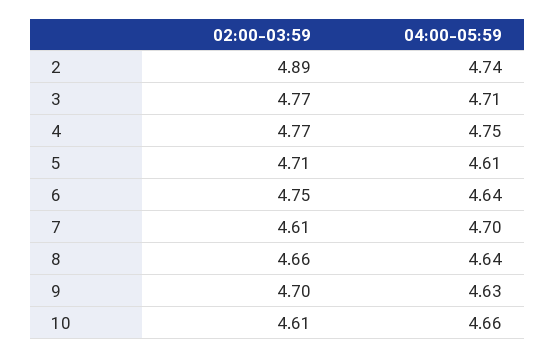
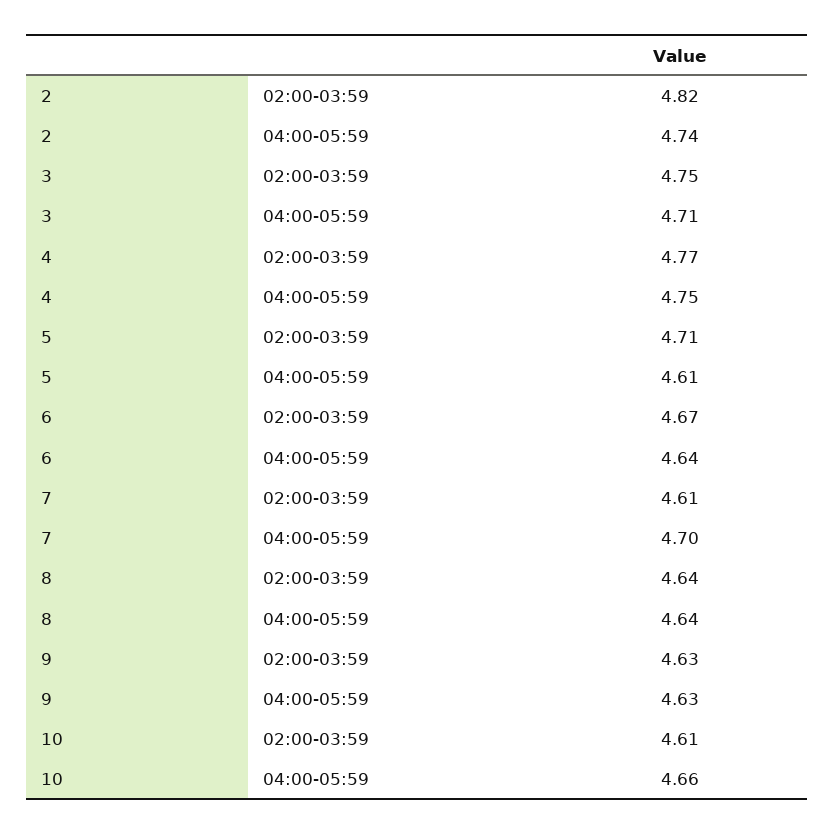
02:00-03:59, 2: 4.89 -> 4.82
02:00-03:59, 3: 4.77 -> 4.75
02:00-03:59, 6: 4.75 -> 4.67
02:00-03:59, 8: 4.66 -> 4.64
02:00-03:59, 9: 4.7 -> 4.63

